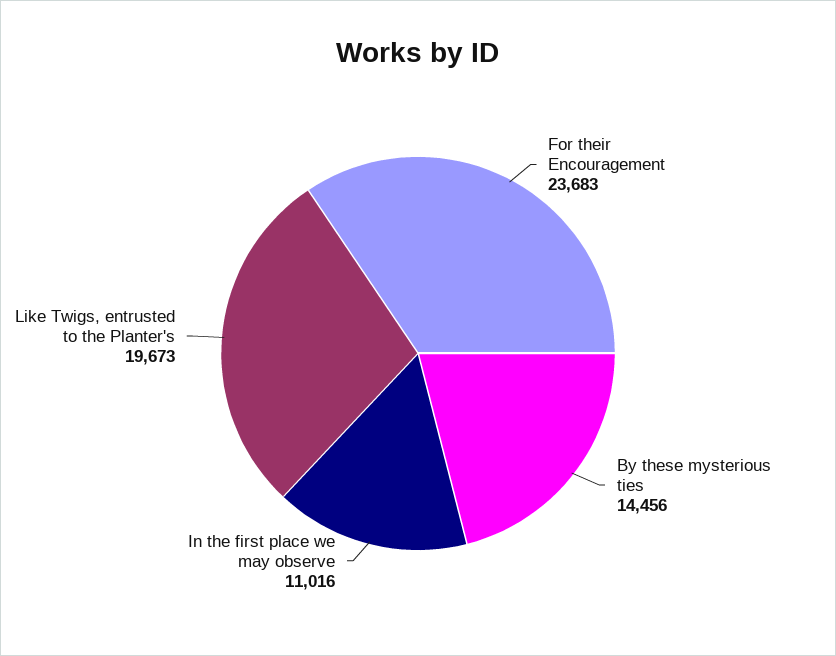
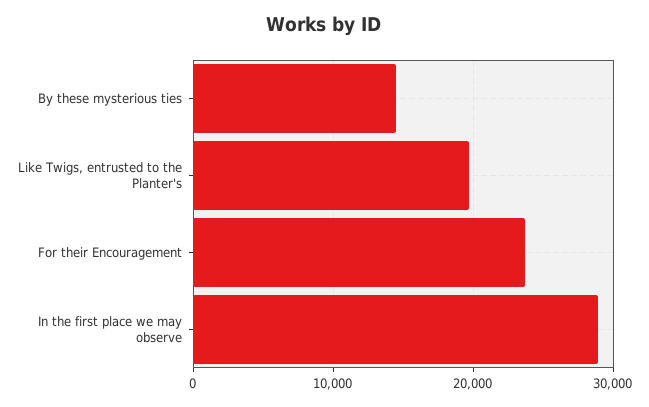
In the first place we may observe: 11016 -> 29000

